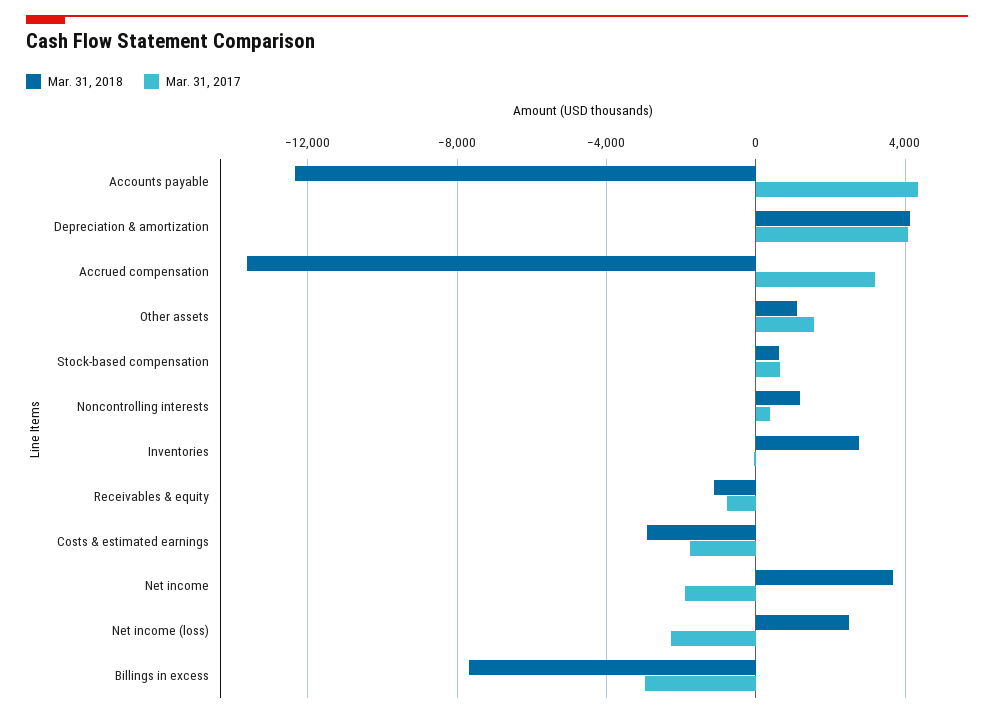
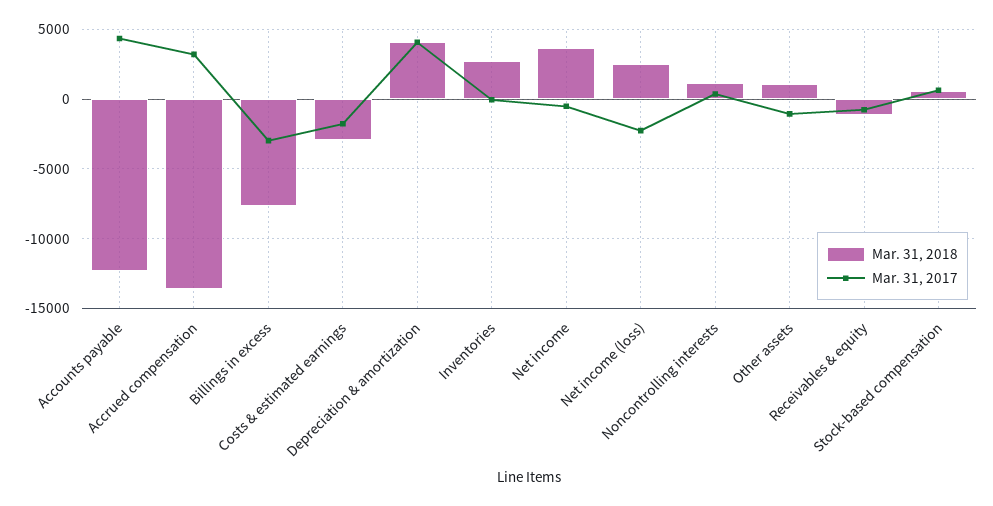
Mar. 31, 2017, Other assets: 1500 -> -1000
Mar. 31, 2017, Net income: -2000 -> -500

